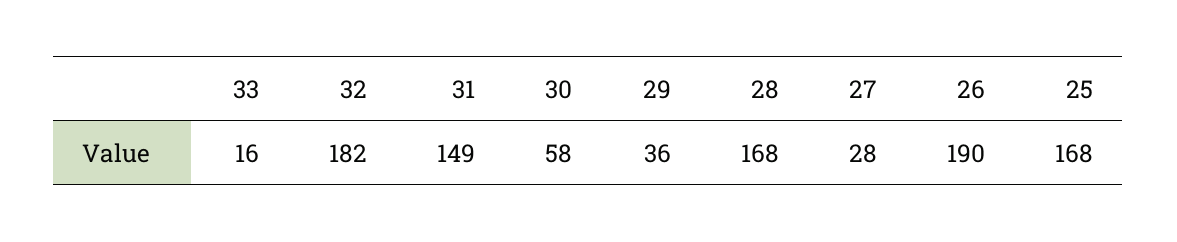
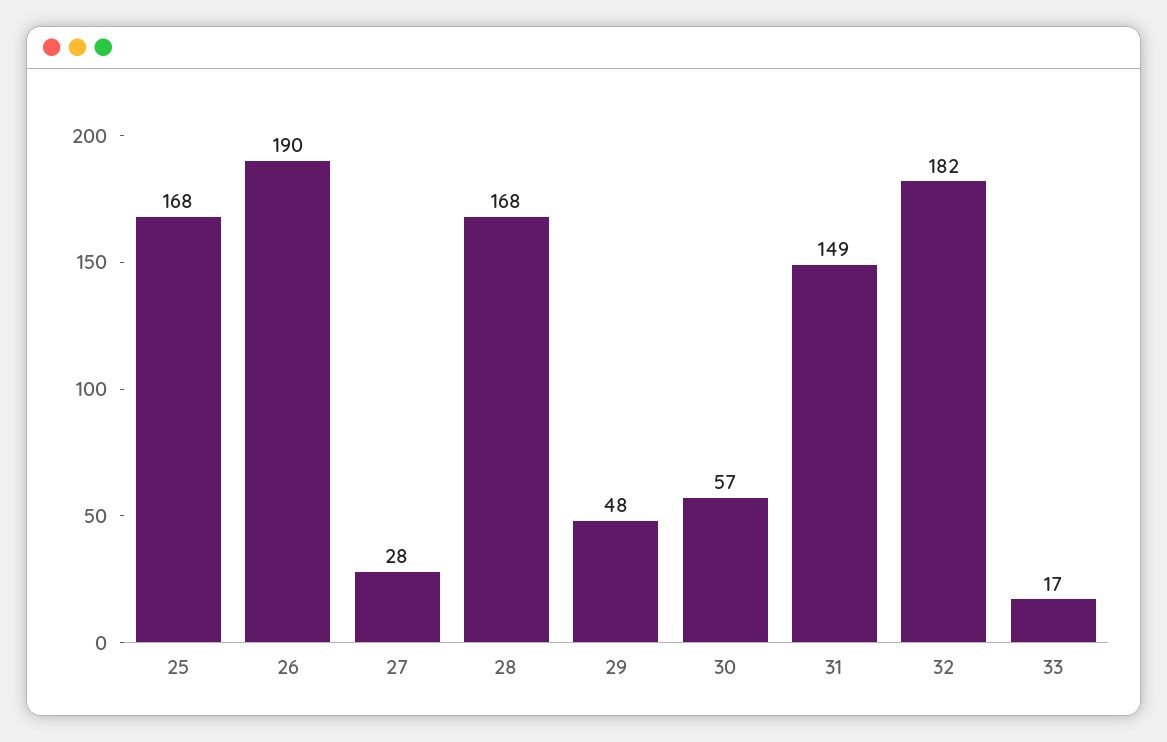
33: 16 -> 17
30: 58 -> 57
29: 36 -> 48

